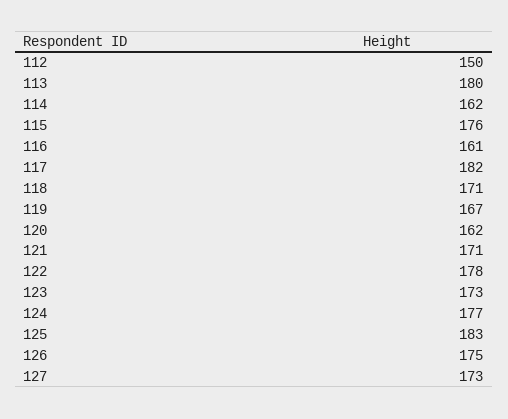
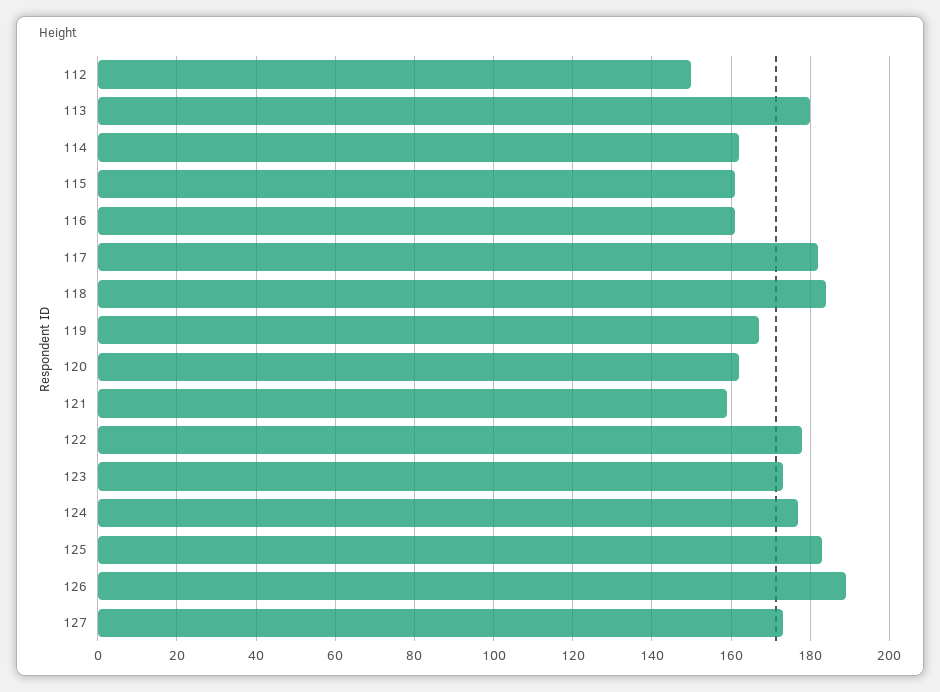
115: 176 -> 160
118: 171 -> 185
121: 171 -> 160
126: 175 -> 190

